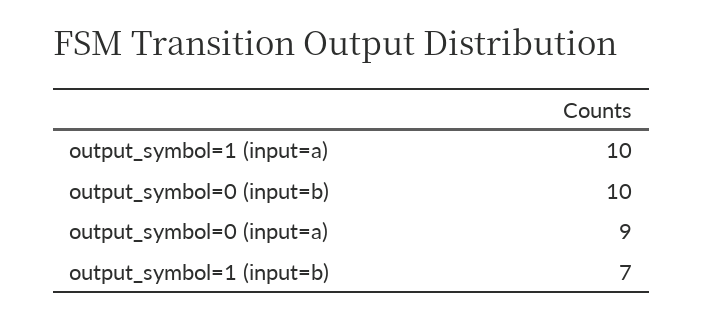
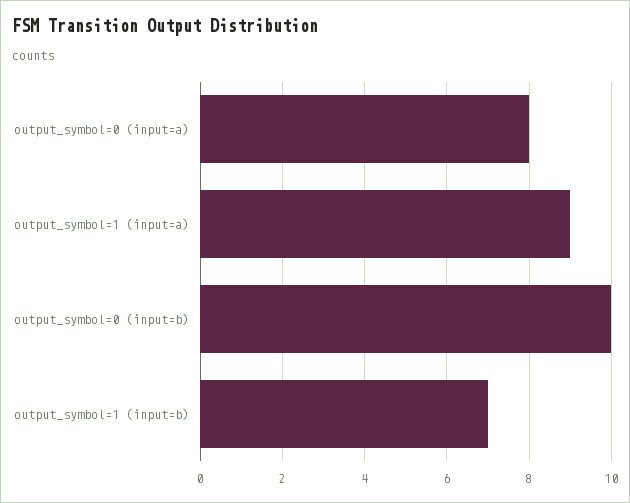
output_symbol=1 (input=a): 10 -> 9
output_symbol=0 (input=a): 9 -> 8

